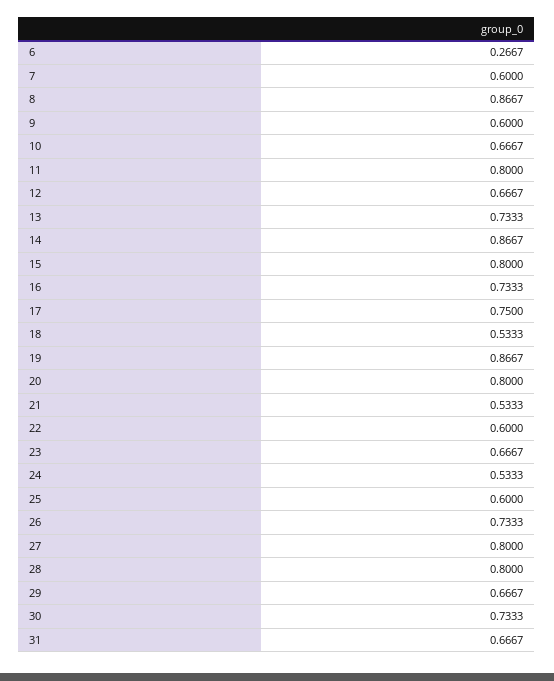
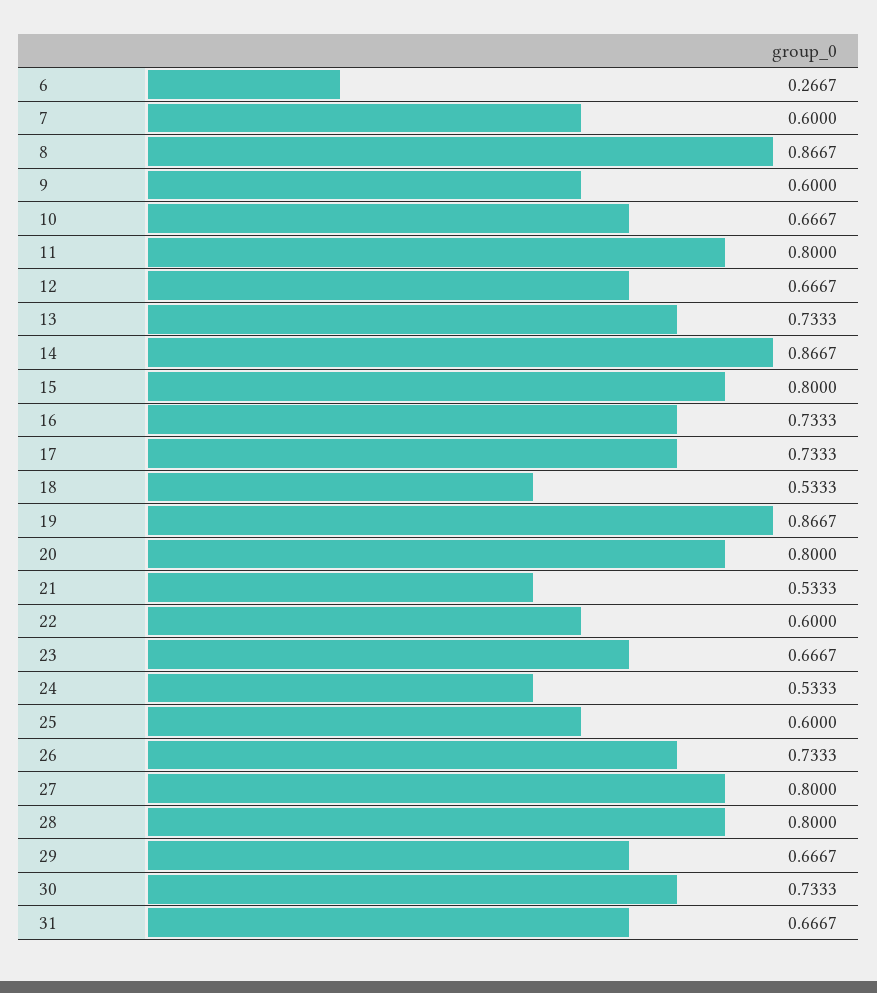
17: 0.75 -> 0.7333

